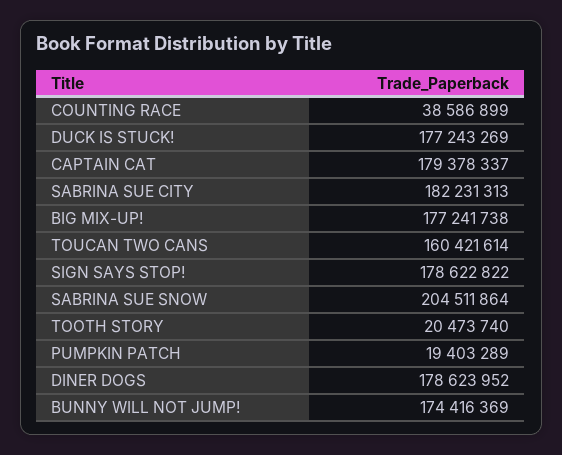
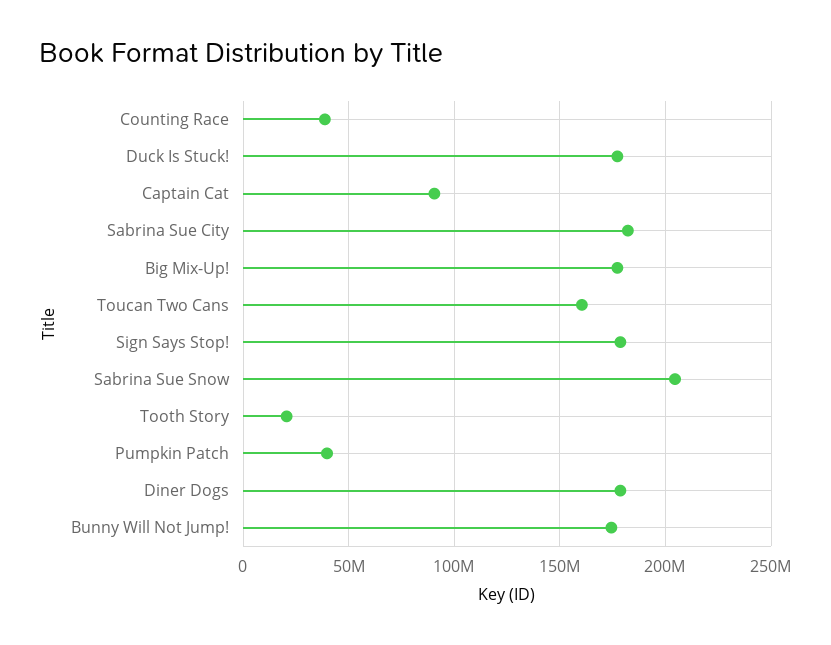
CAPTAIN CAT: 179378337 -> 90000000
PUMPKIN PATCH: 19403289 -> 40000000

